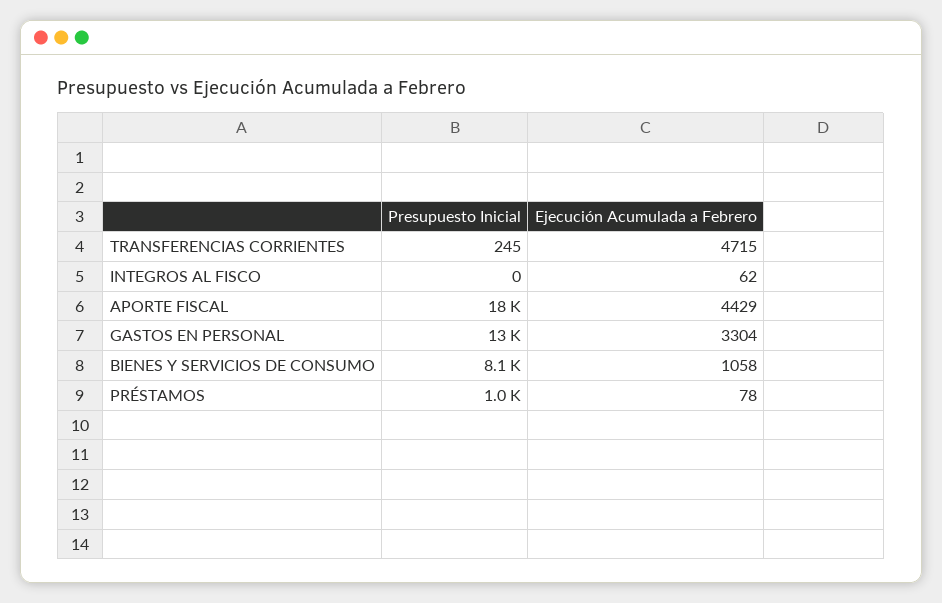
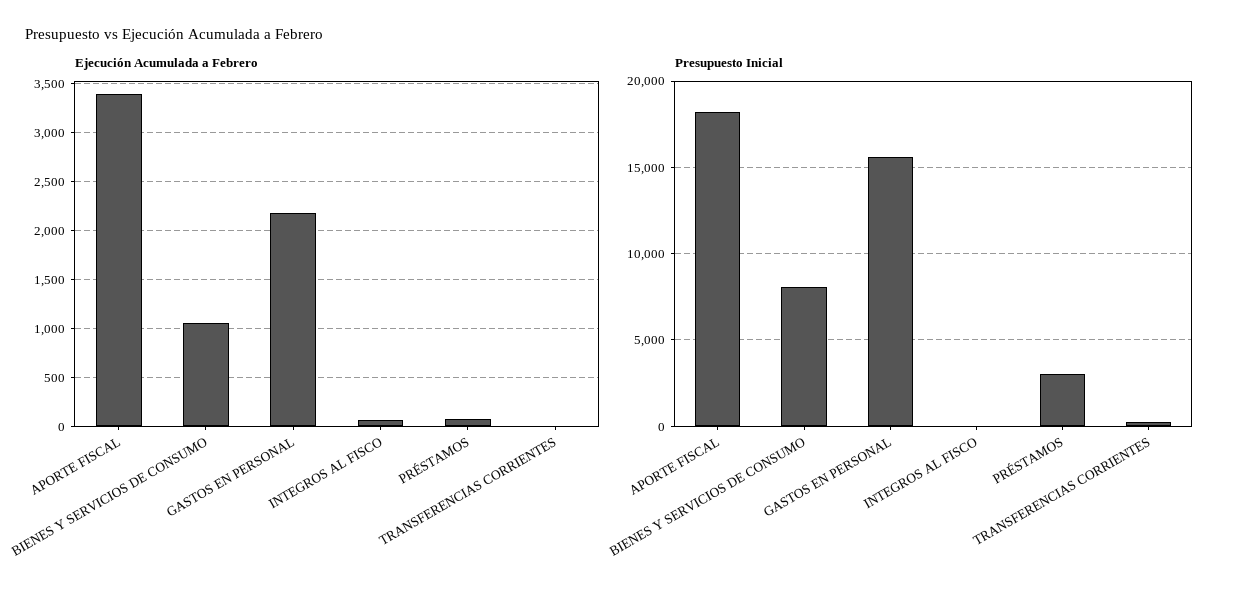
Ejecución Acumulada a Febrero, TRANSFERENCIAS CORRIENTES: 4715 -> 0
Ejecución Acumulada a Febrero, APORTE FISCAL: 4429 -> 3400
Presupuesto Inicial, GASTOS EN PERSONAL: 13000 -> 15500
Ejecución Acumulada a Febrero, GASTOS EN PERSONAL: 3304 -> 2200
Presupuesto Inicial, PRÉSTAMOS: 1000 -> 3000

